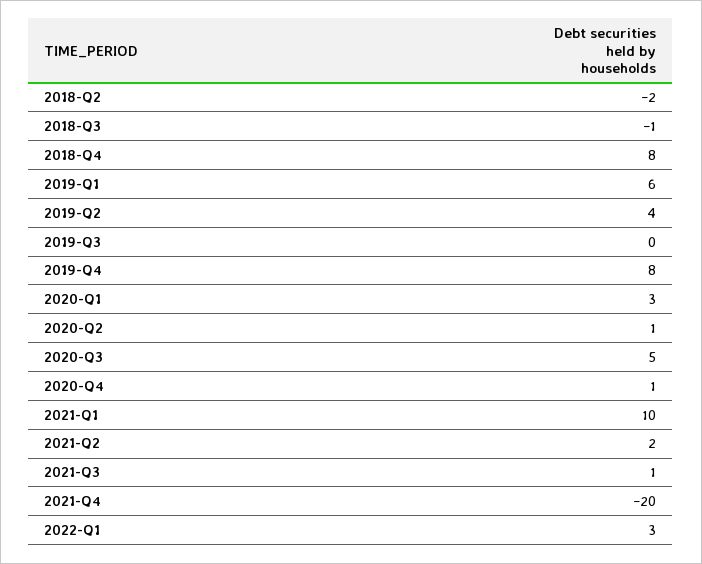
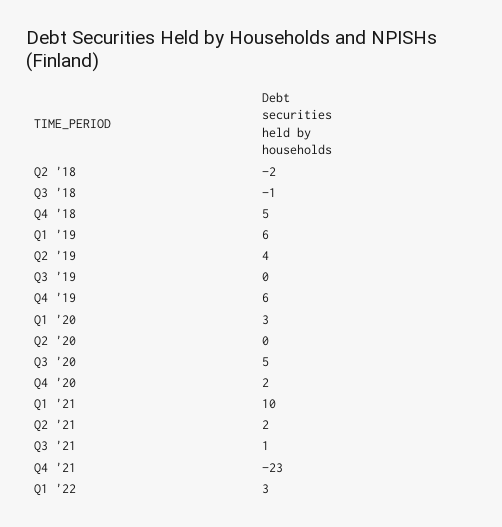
2018-Q4: 8 -> 5
2019-Q4: 8 -> 6
2020-Q2: 1 -> 0
2020-Q4: 1 -> 2
2021-Q4: -20 -> -23

